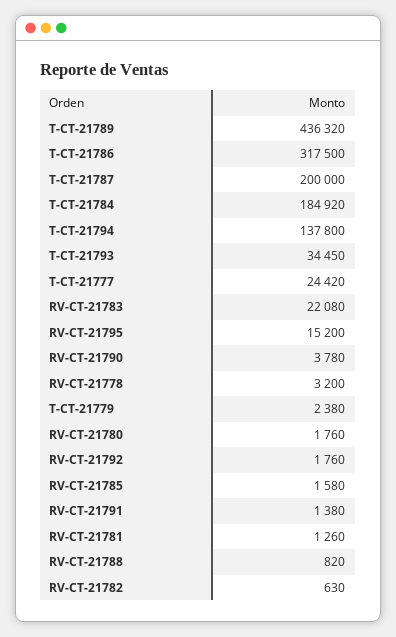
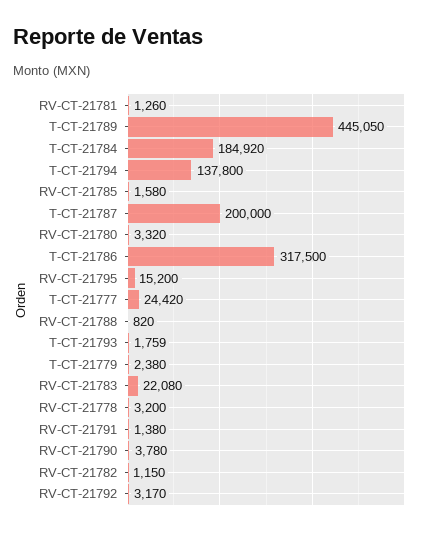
T-CT-21789: 436320 -> 445050
T-CT-21793: 34450 -> 1759
RV-CT-21780: 1760 -> 3320
RV-CT-21792: 1760 -> 3170
RV-CT-21782: 630 -> 1150

